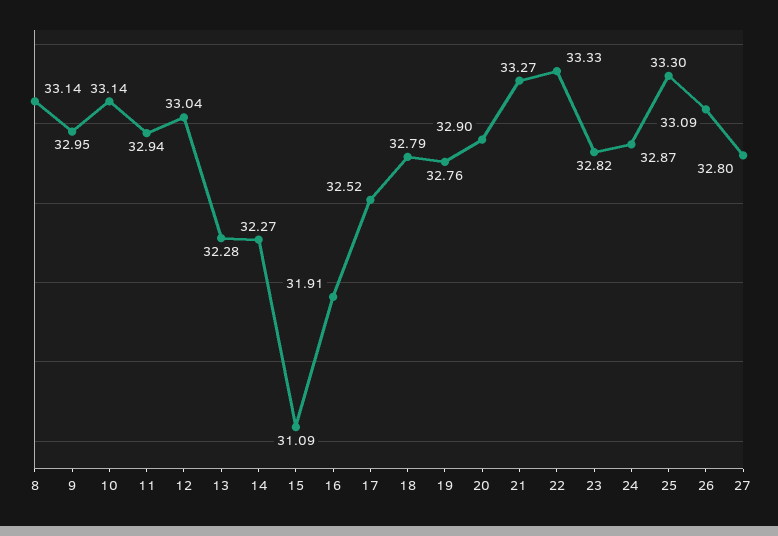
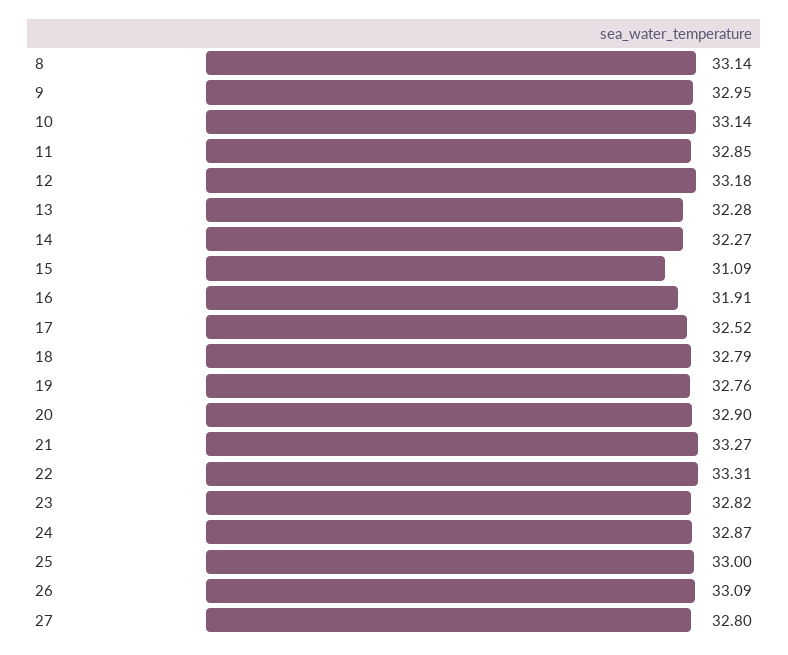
11: 32.94 -> 32.85
12: 33.04 -> 33.18
22: 33.33 -> 33.31
25: 33.3 -> 33

